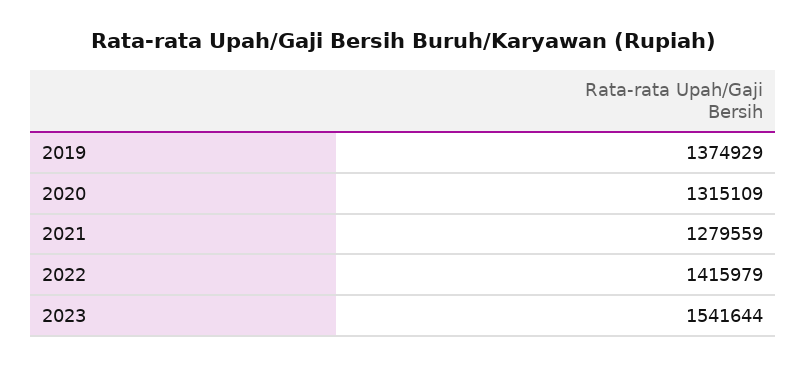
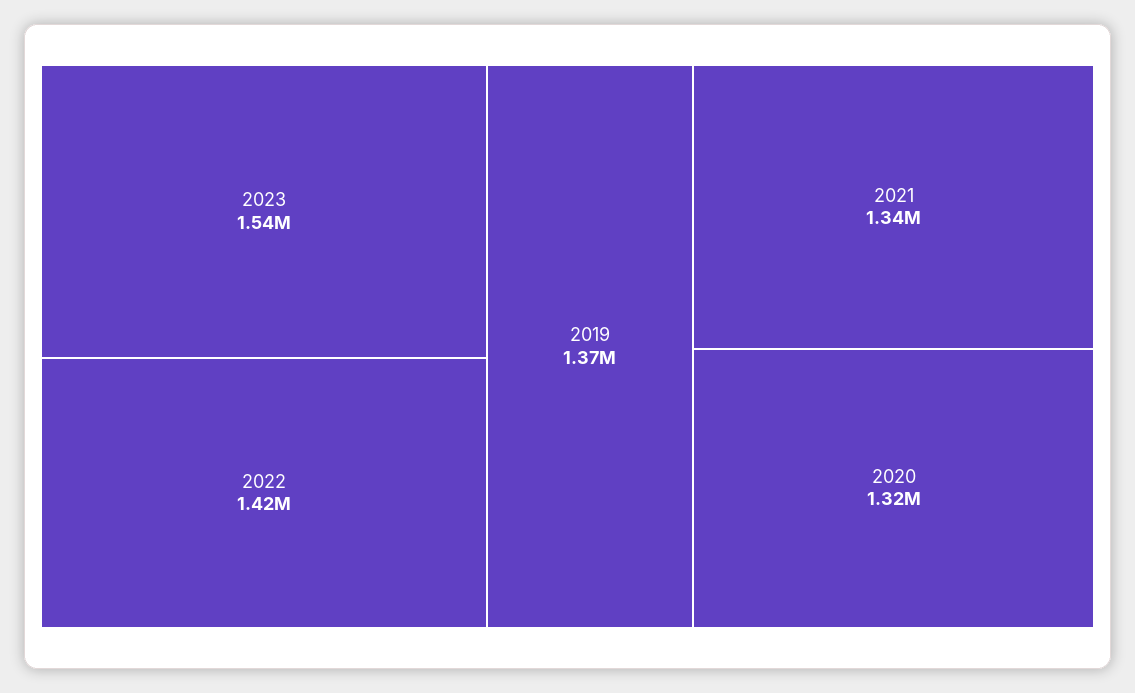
2021: 1279559 -> 1340000

